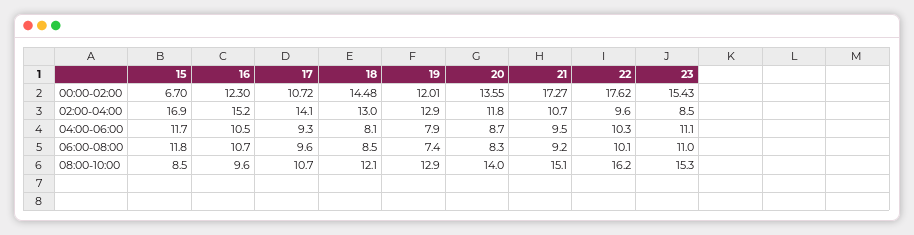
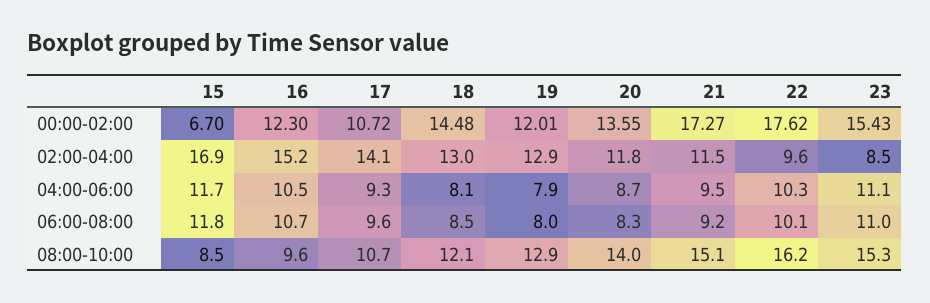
21, 02:00-04:00: 10.7 -> 11.5
19, 06:00-08:00: 7.4 -> 8

